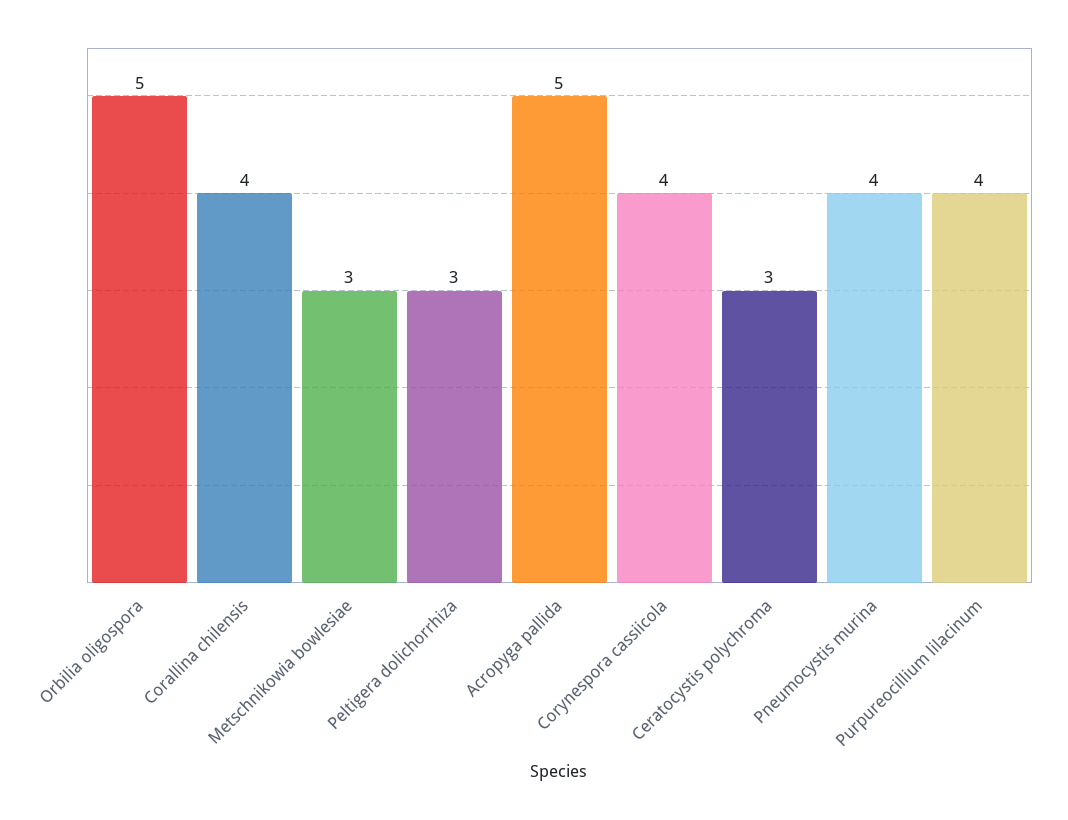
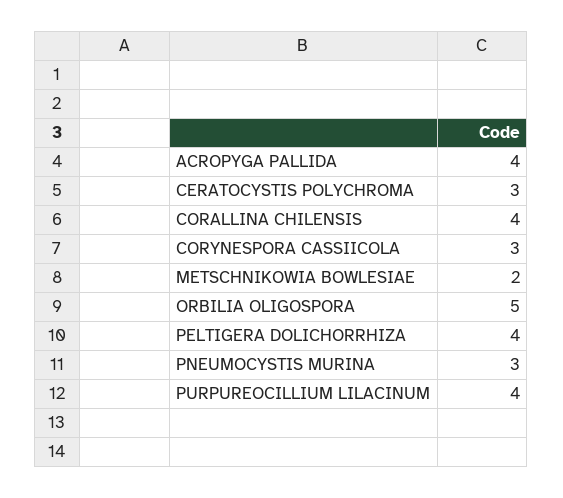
Metschnikowia bowlesiae: 3 -> 2
Peltigera dolichorrhiza: 3 -> 4
Acropyga pallida: 5 -> 4
Corynespora cassiicola: 4 -> 3
Pneumocystis murina: 4 -> 3

